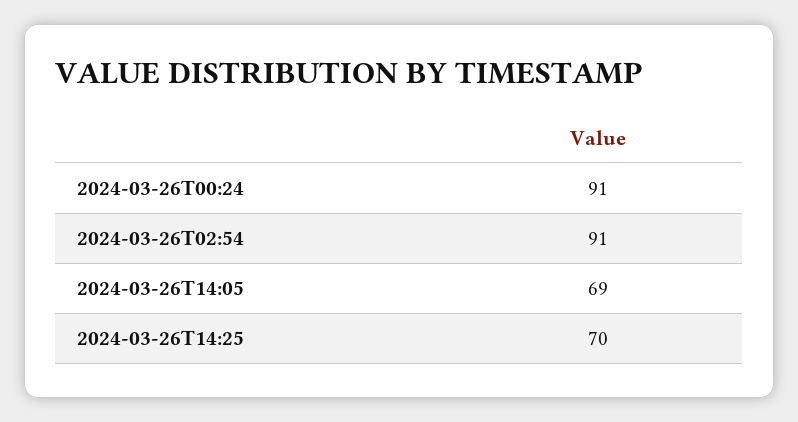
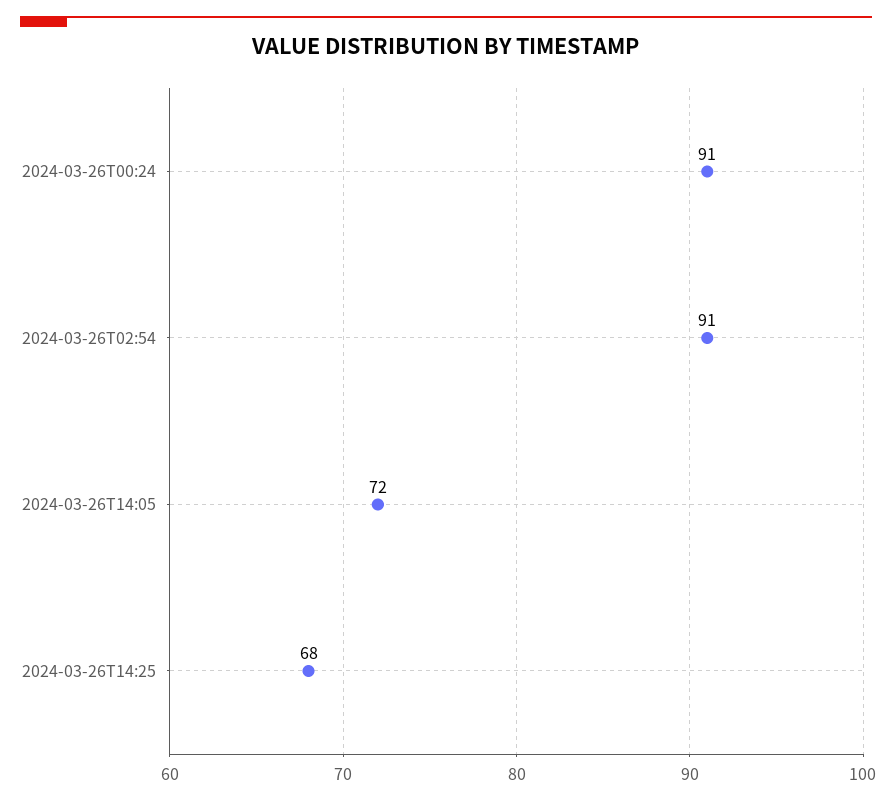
2024-03-26T14:05: 69 -> 72
2024-03-26T14:25: 70 -> 68

